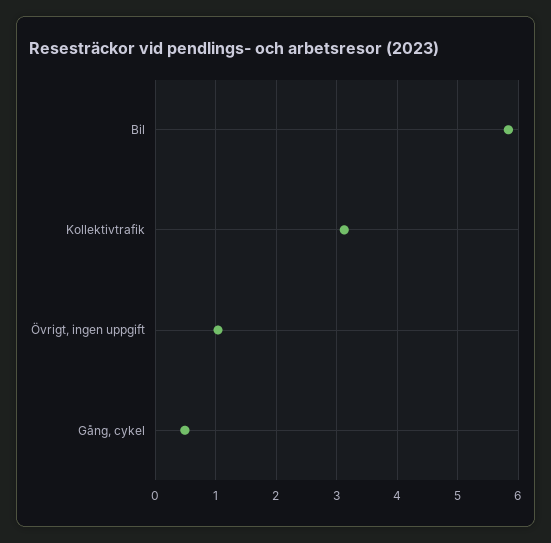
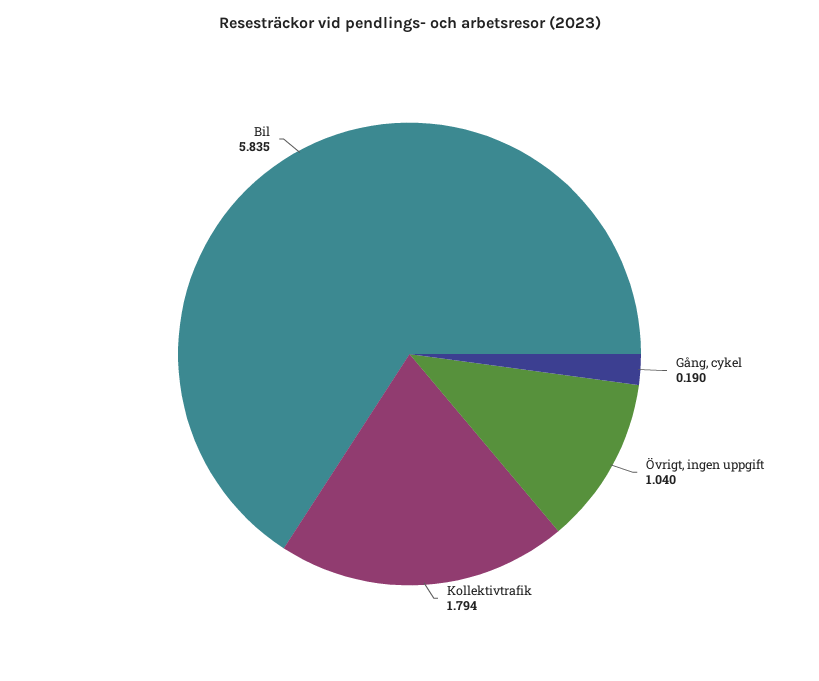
Kollektivtrafik: 3.1 -> 1.794
Gång, cykel: 0.5 -> 0.19

